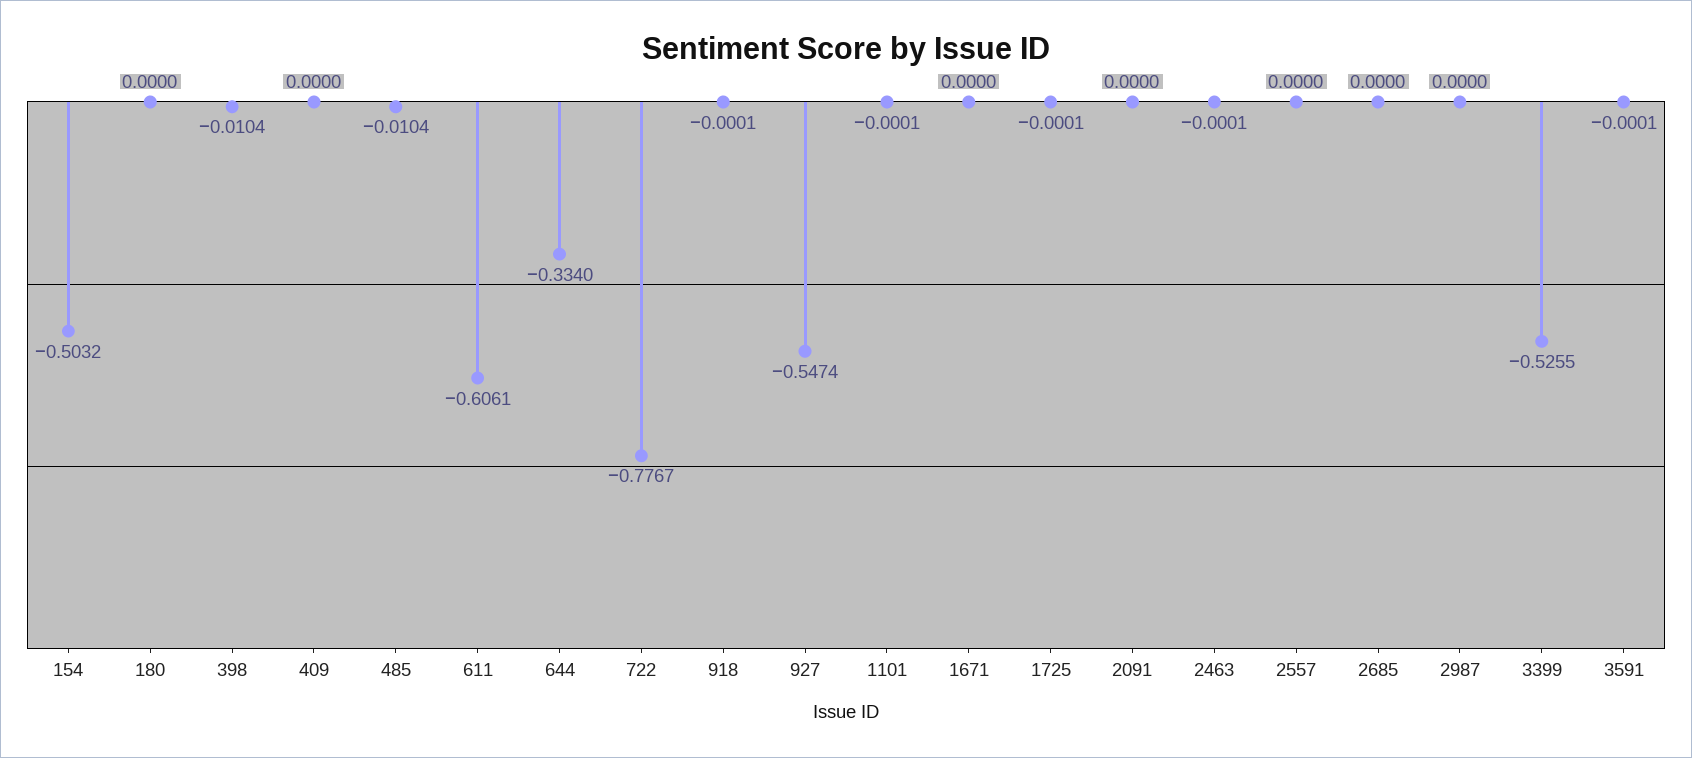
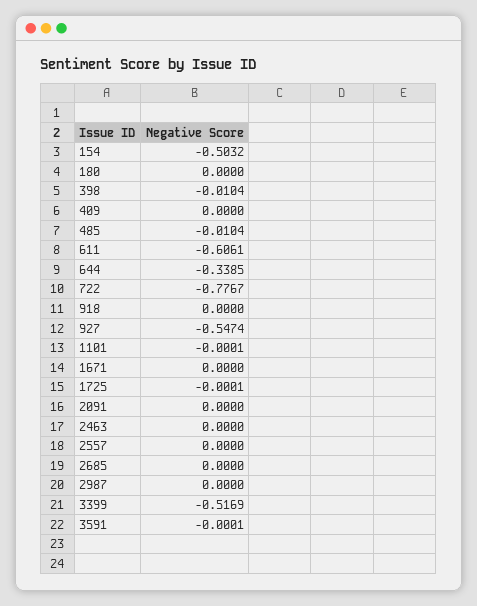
644: -0.334 -> -0.3385
918: -0.0001 -> 0
2463: -0.0001 -> 0
3399: -0.5255 -> -0.5169

